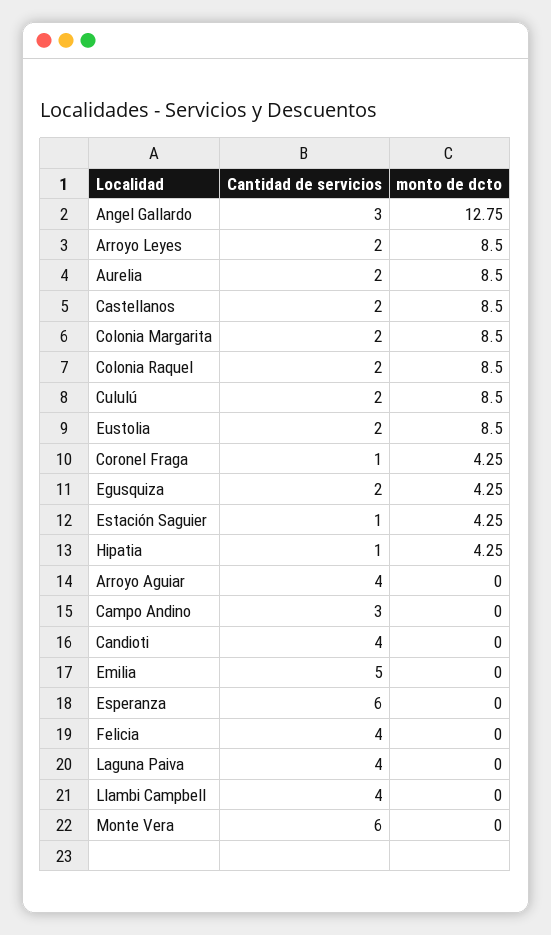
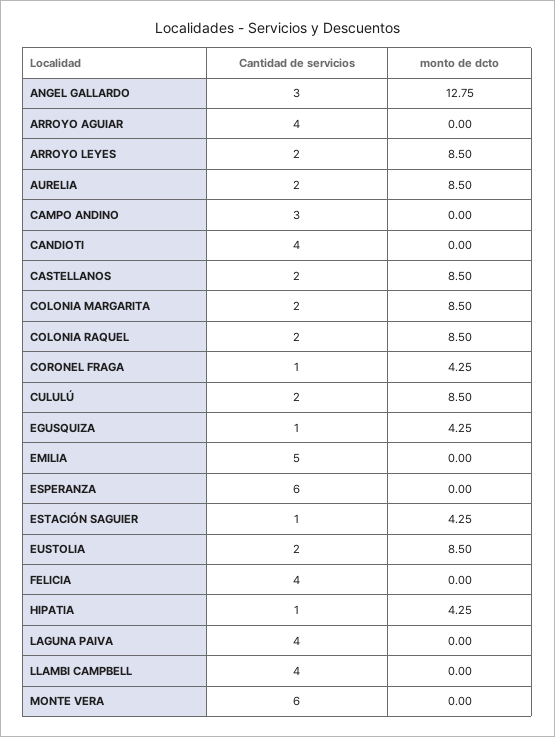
Cantidad de servicios, Egusquiza: 2 -> 1

